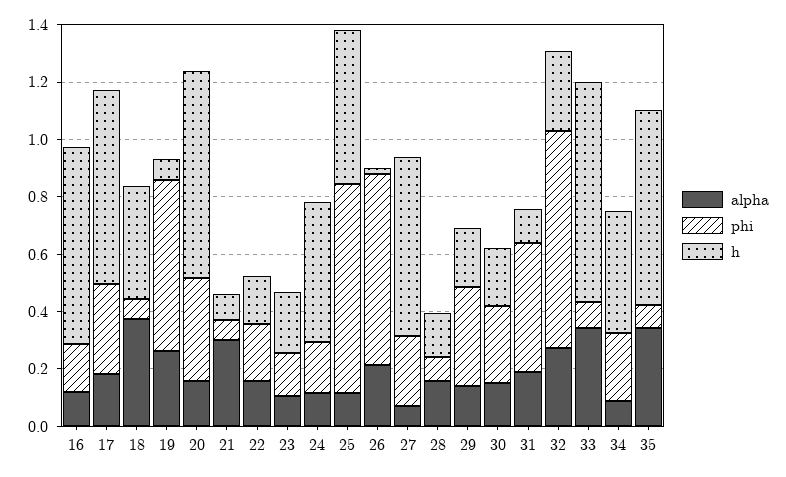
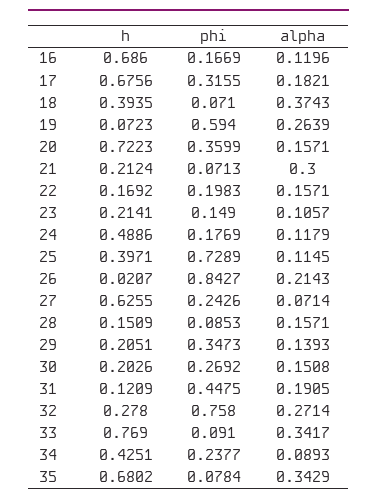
h, 21: 0.1 -> 0.2124
h, 25: 0.55 -> 0.3971
phi, 26: 0.65 -> 0.8427

